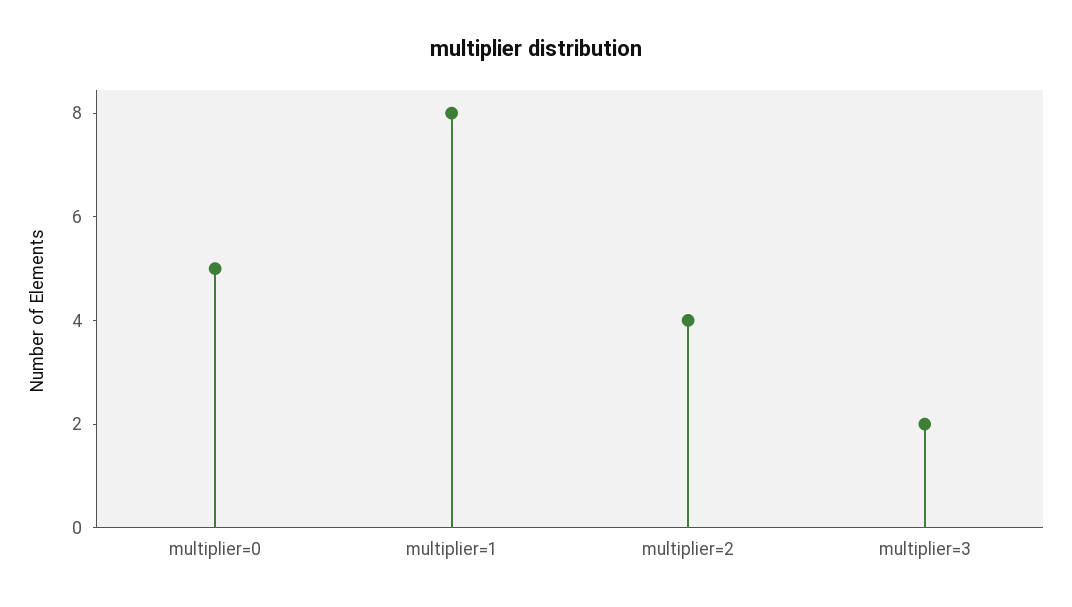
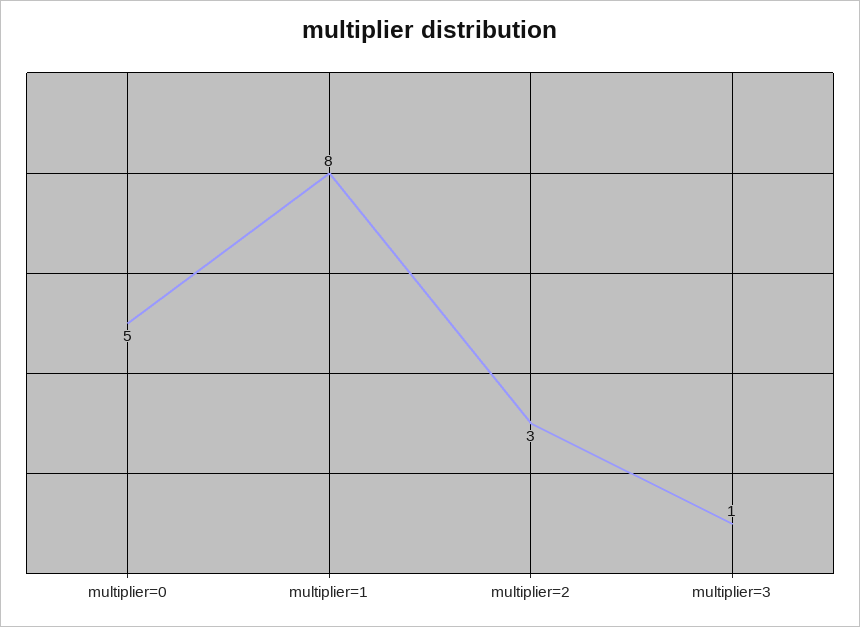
multiplier=2: 4 -> 3
multiplier=3: 2 -> 1

